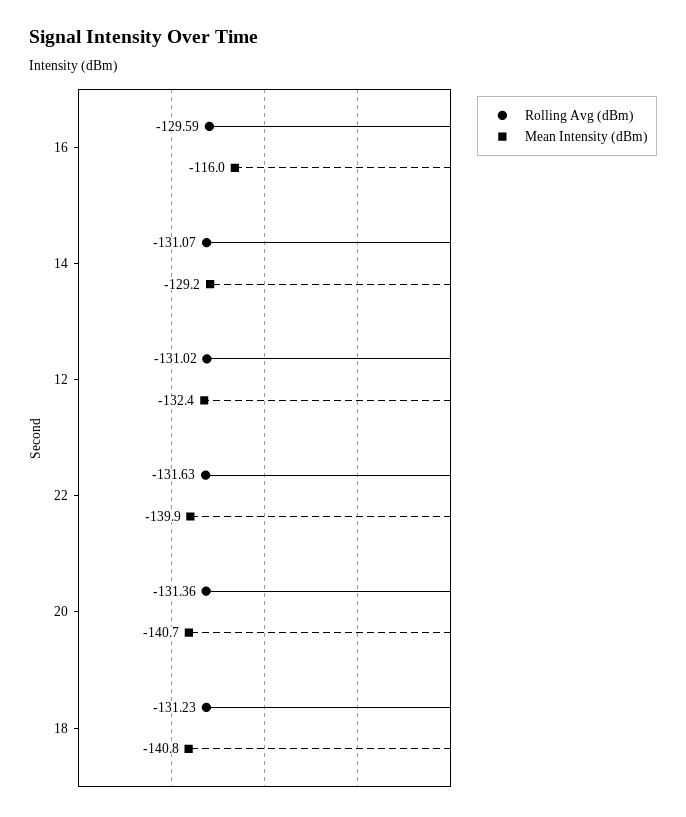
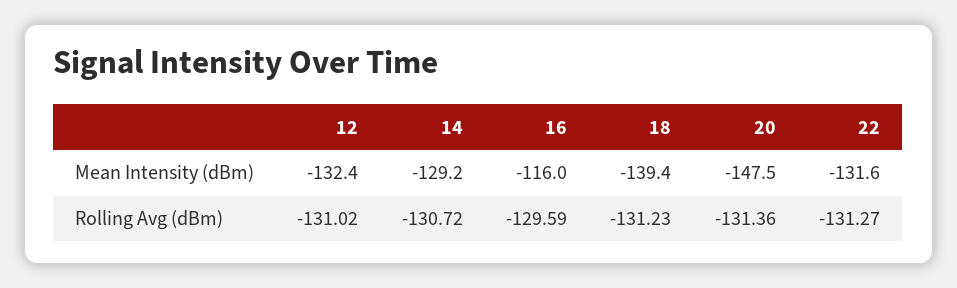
Rolling Avg (dBm), 14: -131.07 -> -130.72
Rolling Avg (dBm), 22: -131.63 -> -131.27
Mean Intensity (dBm), 22: -139.9 -> -131.6
Mean Intensity (dBm), 20: -140.7 -> -147.5
Mean Intensity (dBm), 18: -140.8 -> -139.4

